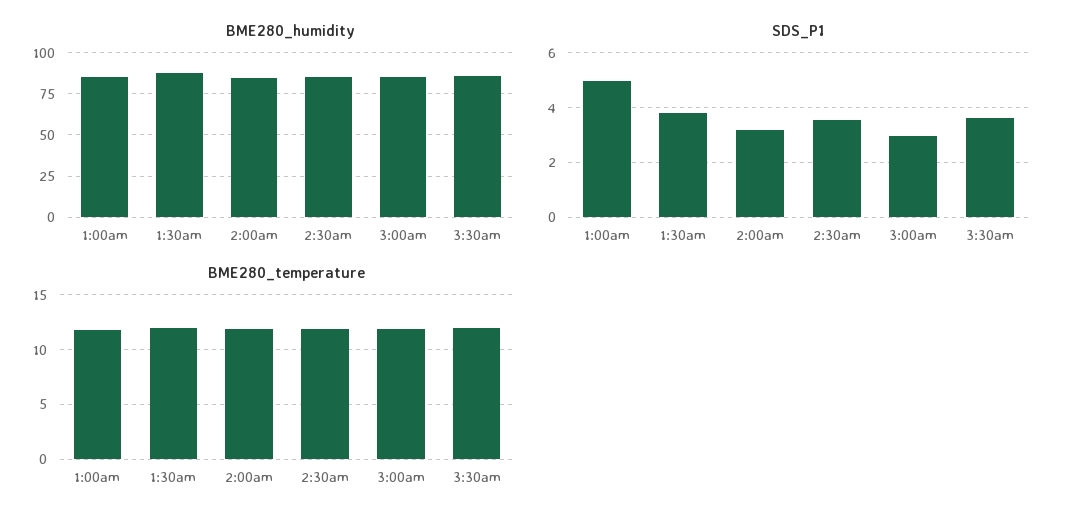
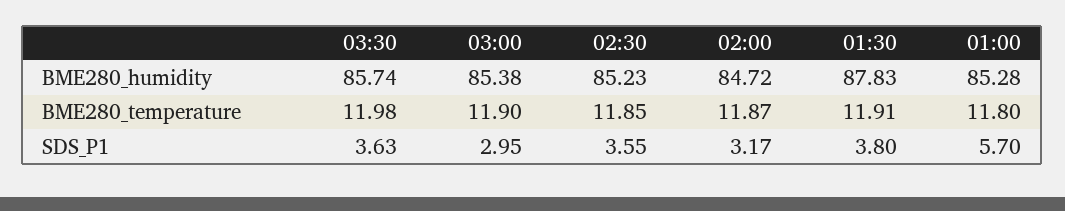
SDS_P1, 1:00am: 5 -> 5.7

